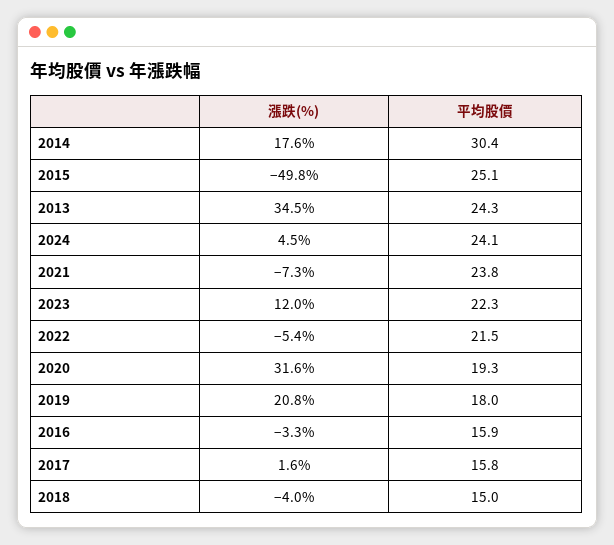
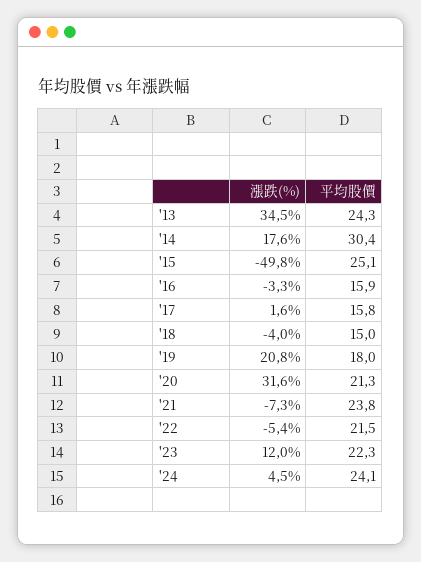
平均股價, 2020: 19.3 -> 21.3

